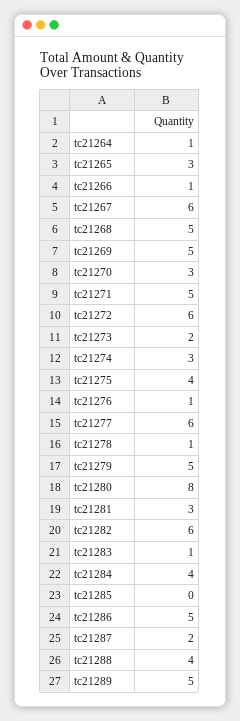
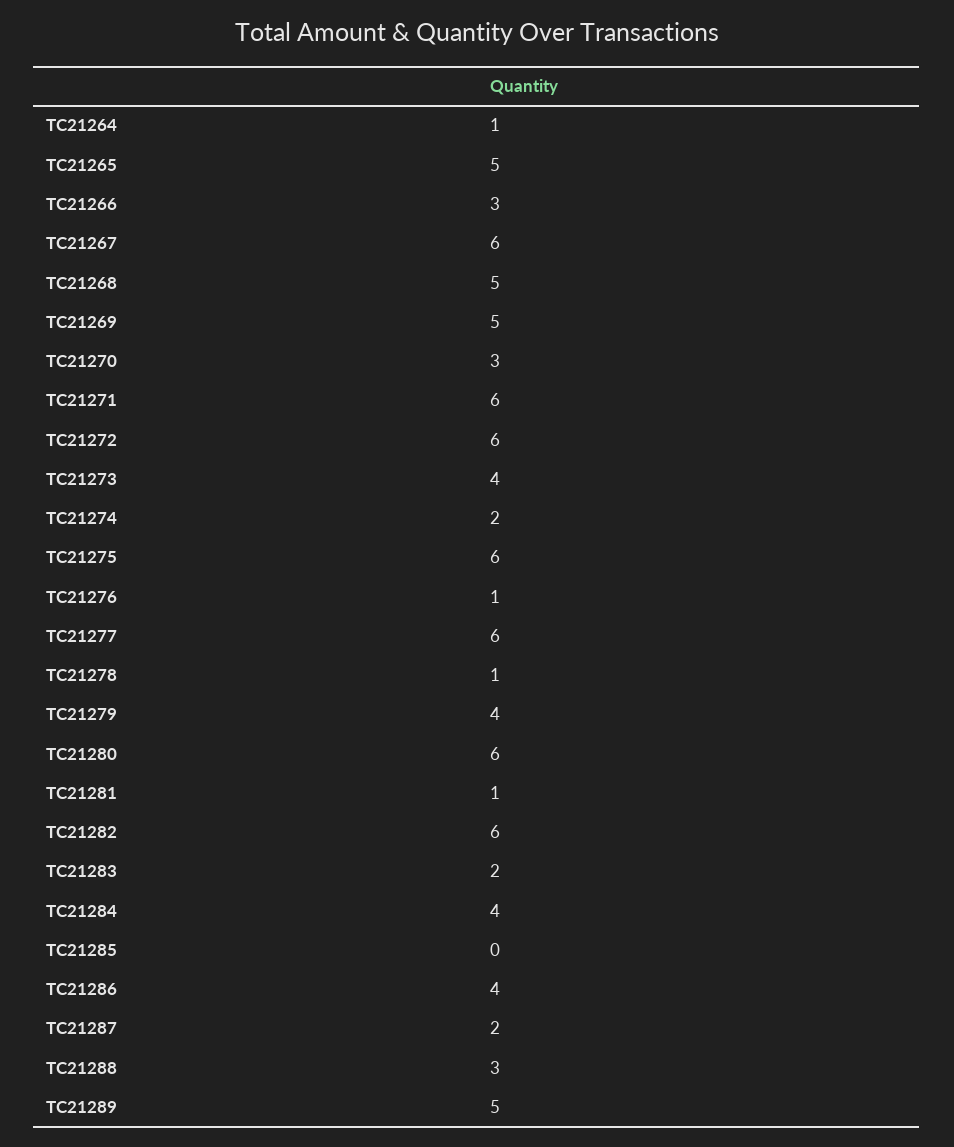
tc21265: 3 -> 5
tc21266: 1 -> 3
tc21271: 5 -> 6
tc21273: 2 -> 4
tc21274: 3 -> 2
tc21275: 4 -> 6
tc21279: 5 -> 4
tc21280: 8 -> 6
tc21281: 3 -> 1
tc21283: 1 -> 2
tc21286: 5 -> 4
tc21288: 4 -> 3

